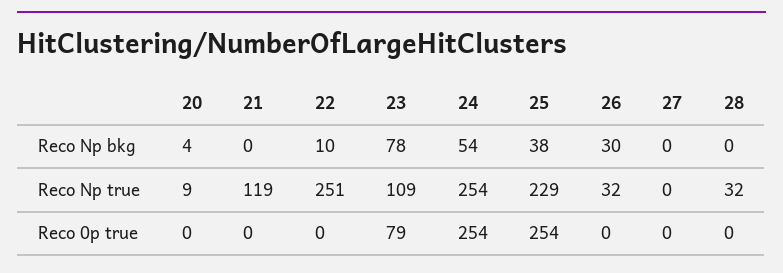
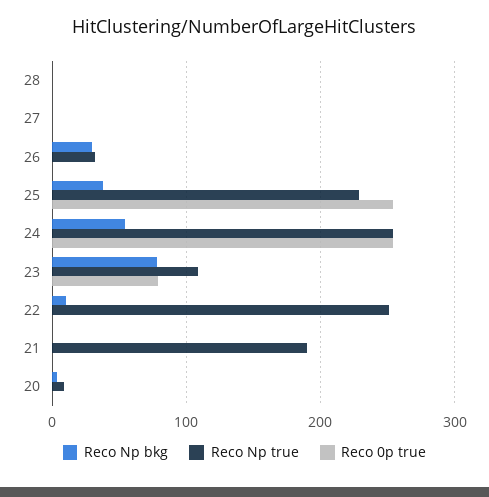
Reco Np true, 21: 119 -> 190
Reco Np true, 28: 32 -> 0

